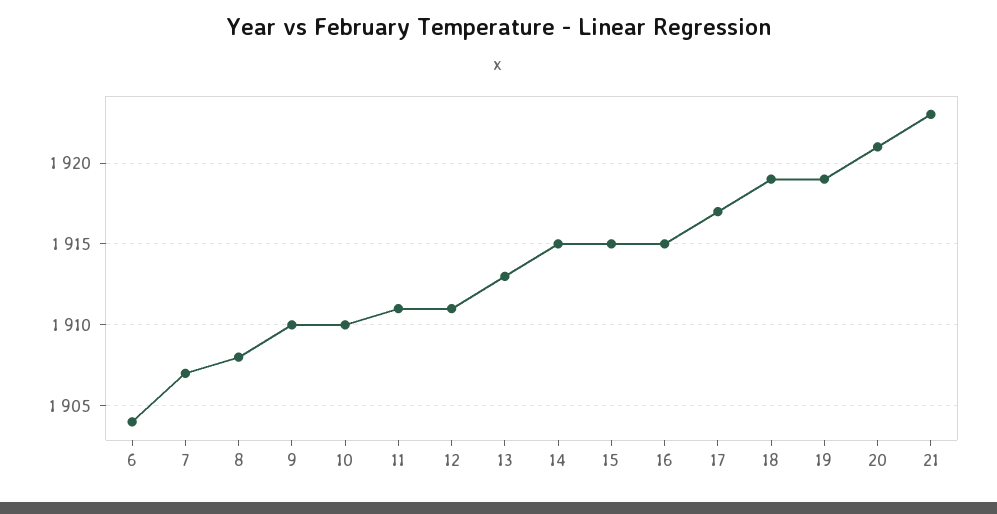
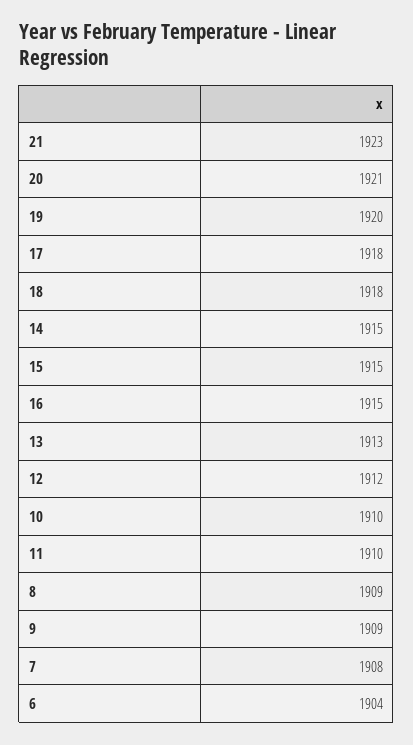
7: 1907 -> 1908
8: 1908 -> 1909
9: 1910 -> 1909
11: 1911 -> 1910
12: 1911 -> 1912
17: 1917 -> 1918
18: 1919 -> 1918
19: 1919 -> 1920

